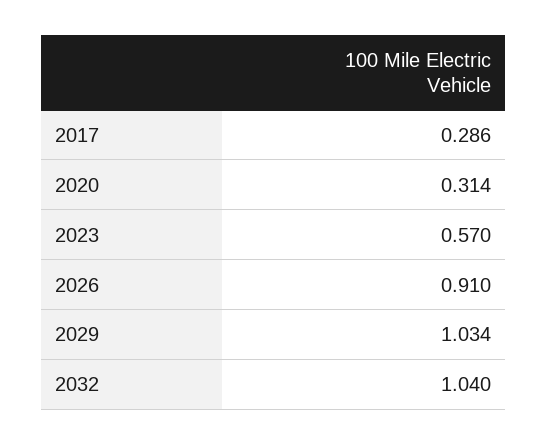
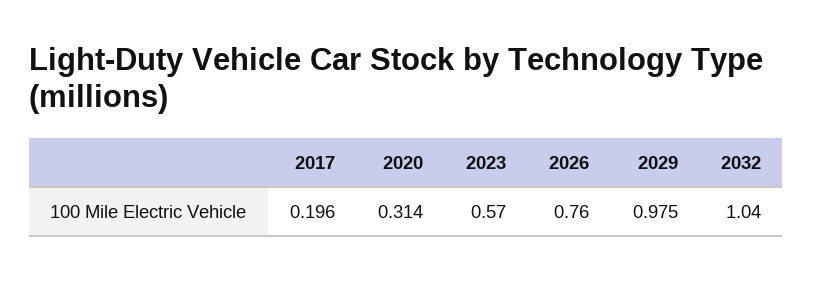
2017: 0.286 -> 0.196
2026: 0.91 -> 0.76
2029: 1.034 -> 0.975

